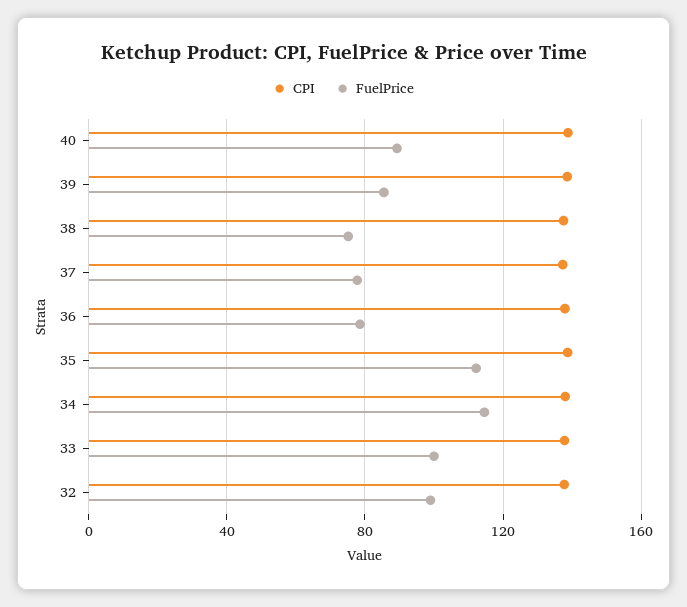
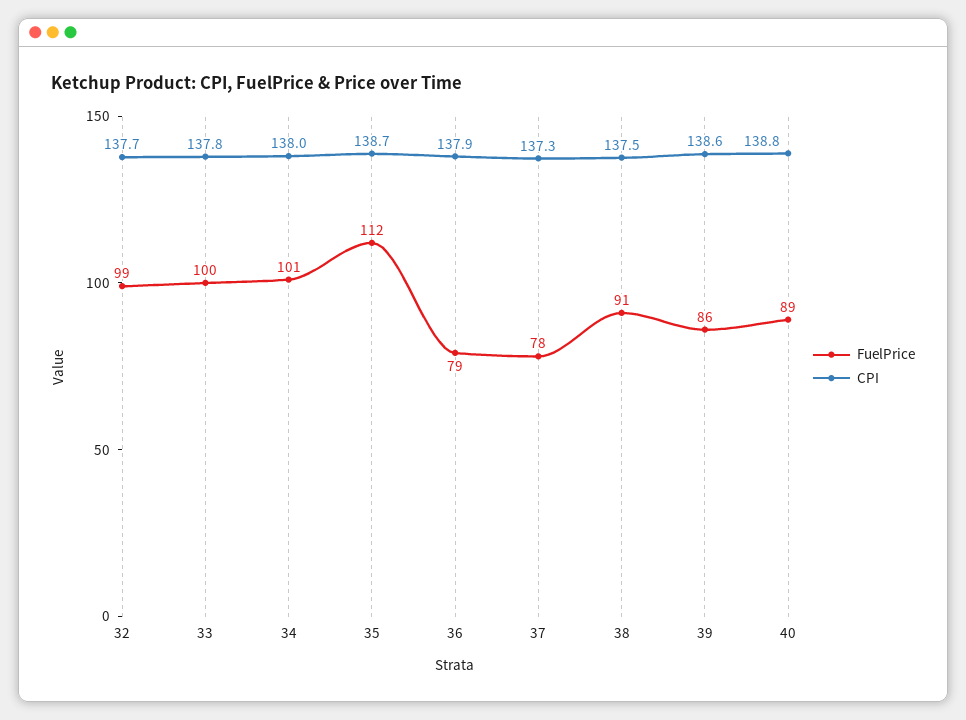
FuelPrice, 38: 75 -> 91
FuelPrice, 34: 115 -> 101

